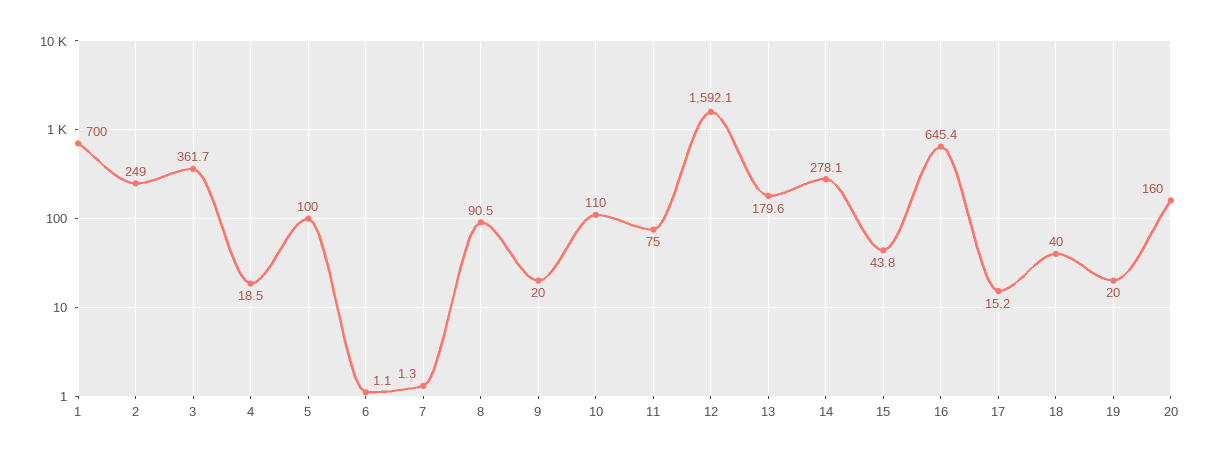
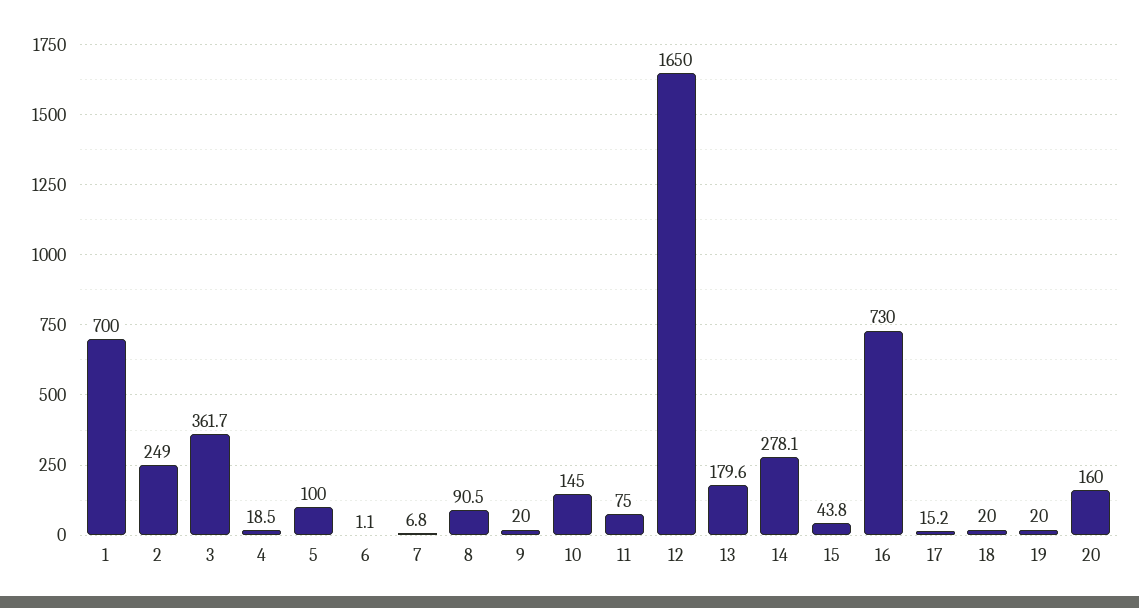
7: 1.3 -> 6.8
10: 110 -> 145
12: 1592.1 -> 1650
16: 645.4 -> 730
18: 40 -> 20

